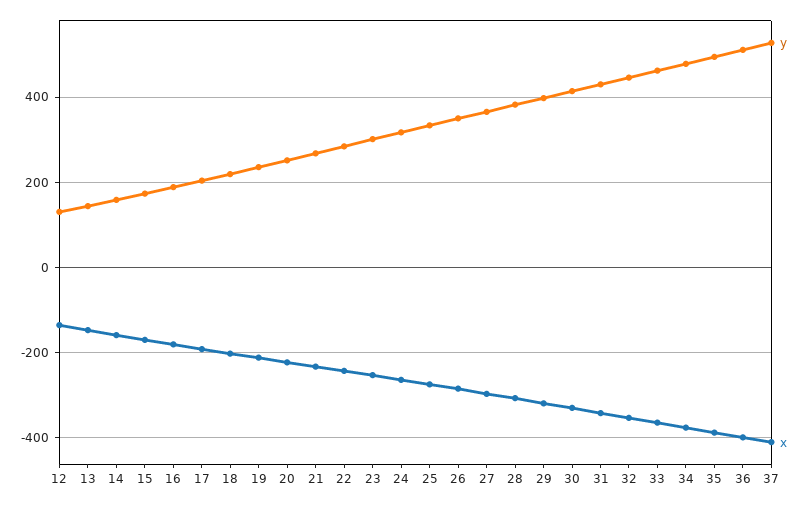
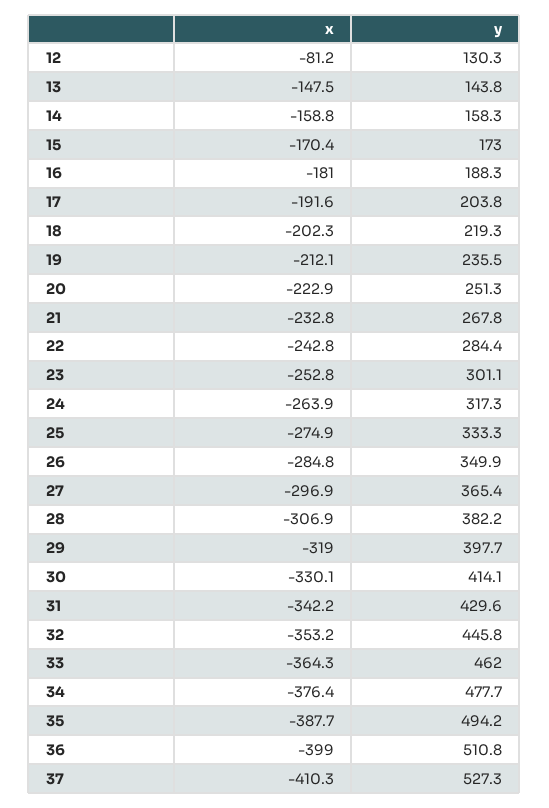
x, 12: -140 -> -81.2

